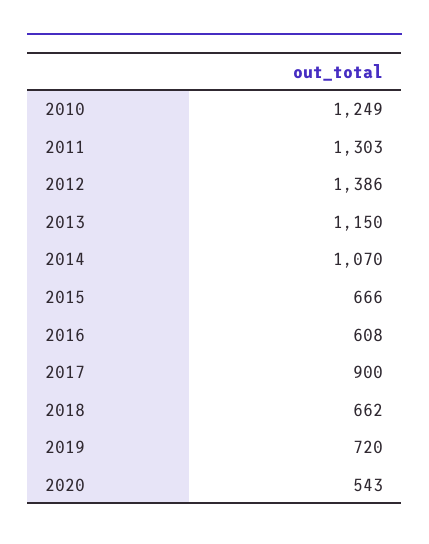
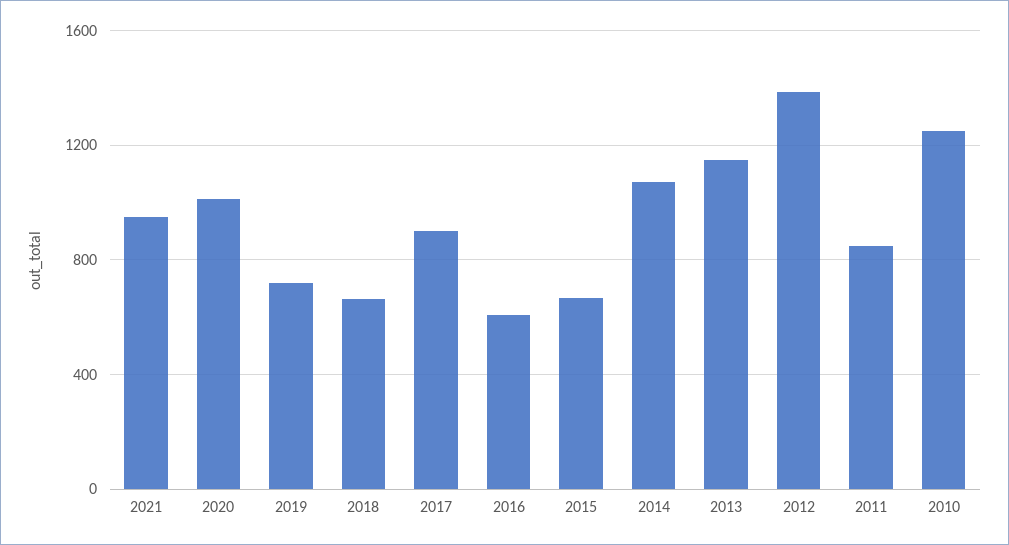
2011: 1303 -> 850
2020: 543 -> 1000
2021: none -> 950

